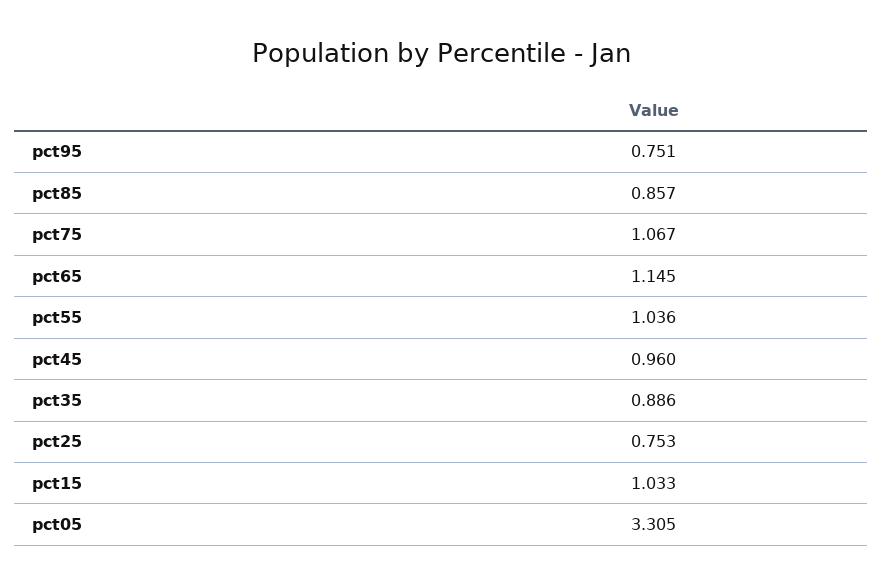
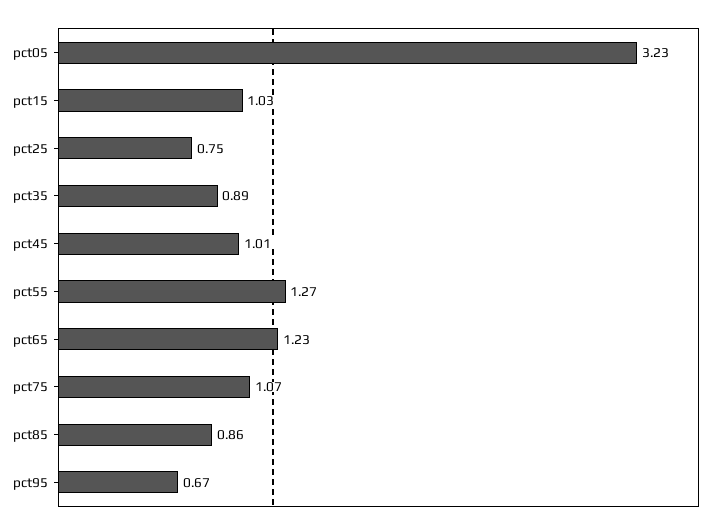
pct95: 0.751 -> 0.67
pct65: 1.145 -> 1.23
pct55: 1.036 -> 1.27
pct45: 0.96 -> 1.01
pct05: 3.305 -> 3.23

